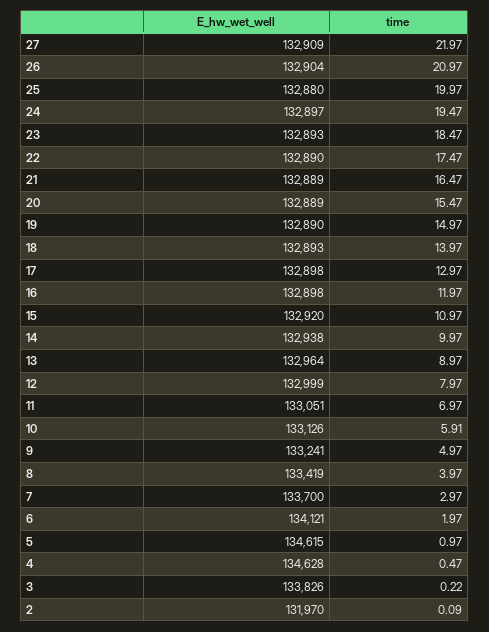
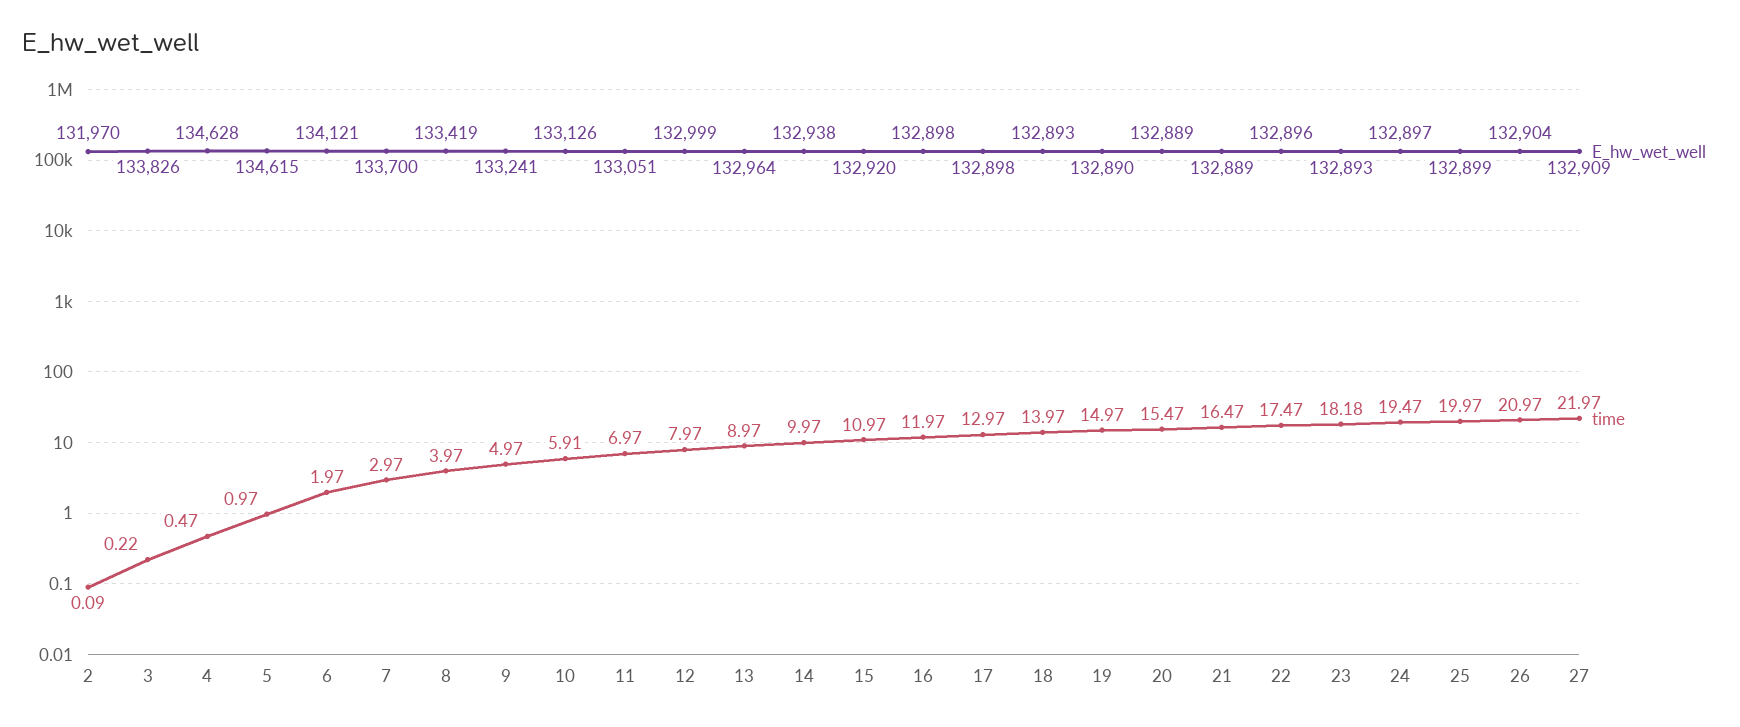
E_hw_wet_well, 25: 132880 -> 132899
time, 23: 18.47 -> 18.18
E_hw_wet_well, 22: 132890 -> 132896

